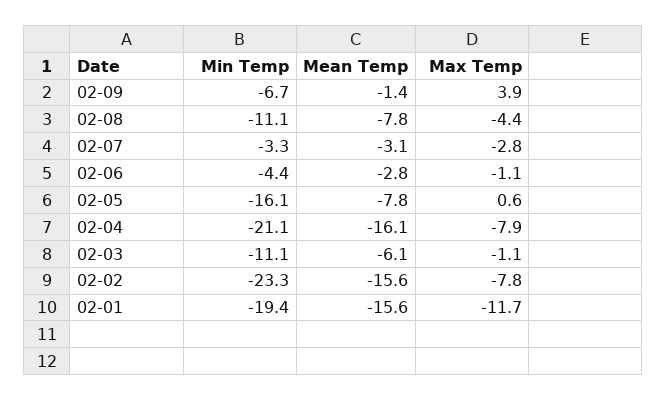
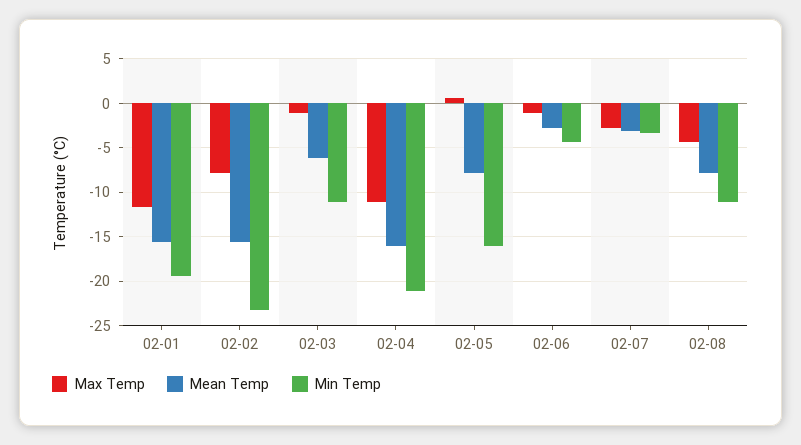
Min Temp, 02-09: -6.7 -> none
Mean Temp, 02-09: -1.4 -> none
Max Temp, 02-09: 3.9 -> none
Max Temp, 02-04: -7.9 -> -11

